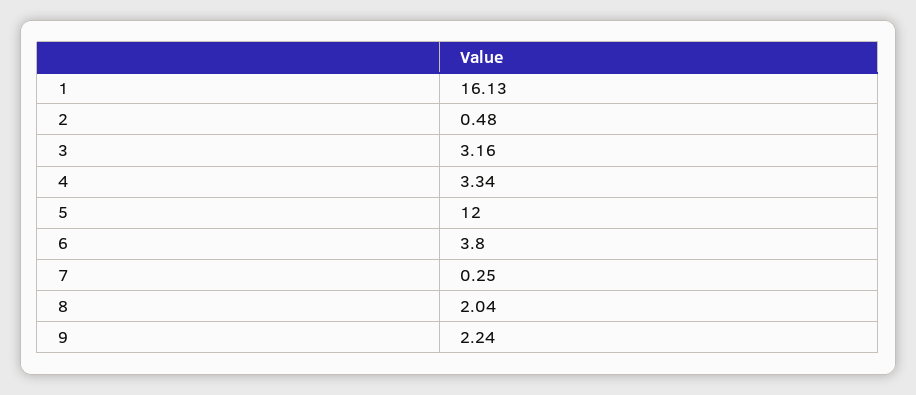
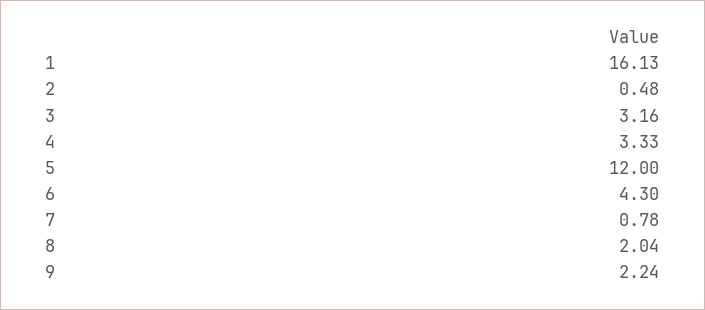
4: 3.34 -> 3.33
6: 3.8 -> 4.3
7: 0.25 -> 0.78

